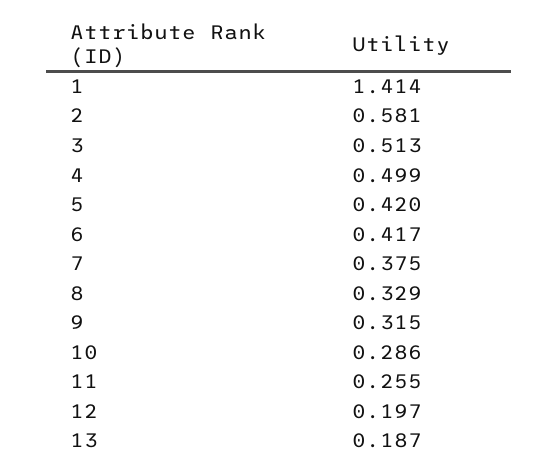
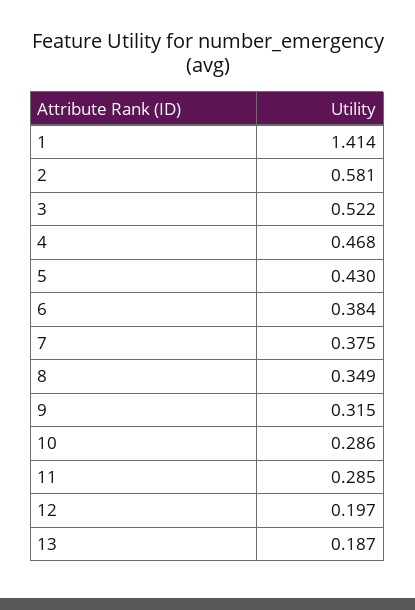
3: 0.513 -> 0.522
4: 0.499 -> 0.468
5: 0.42 -> 0.43
6: 0.417 -> 0.384
8: 0.329 -> 0.349
11: 0.255 -> 0.285

